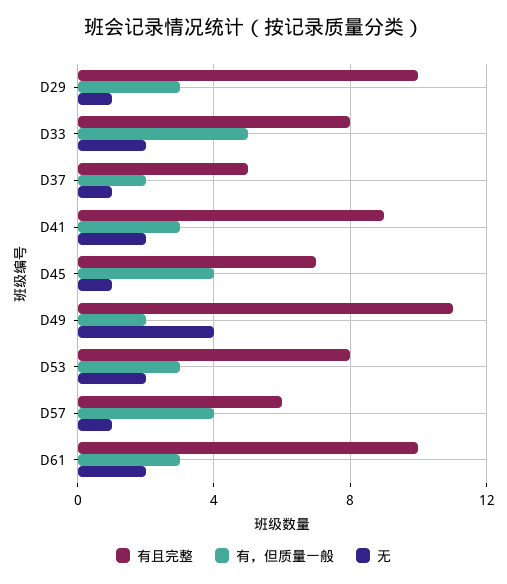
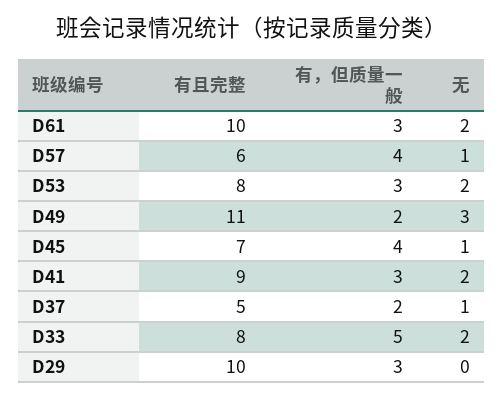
无, D29: 1 -> 0
无, D49: 4 -> 3

